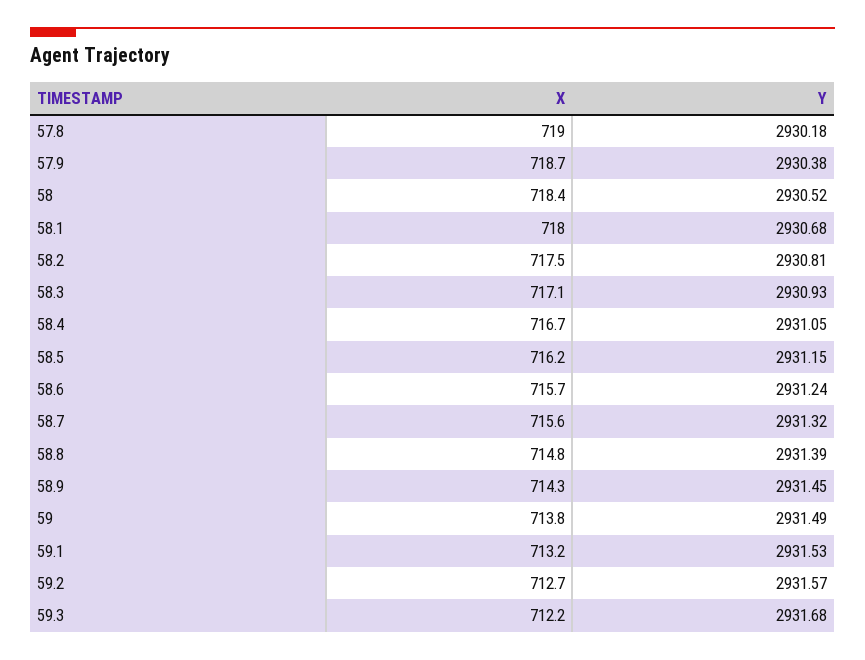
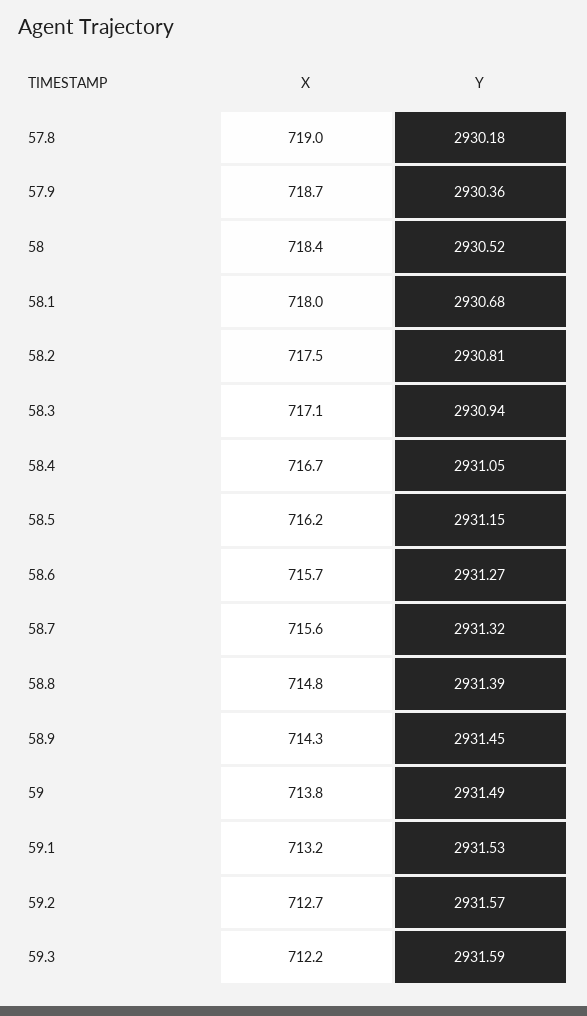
Y, 57.9: 2930.38 -> 2930.36
Y, 58.3: 2930.93 -> 2930.94
Y, 58.6: 2931.24 -> 2931.27
Y, 59.3: 2931.68 -> 2931.59

